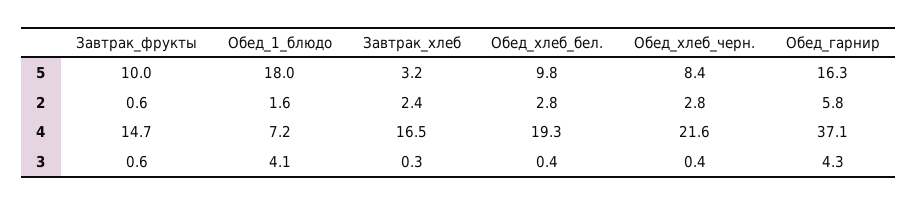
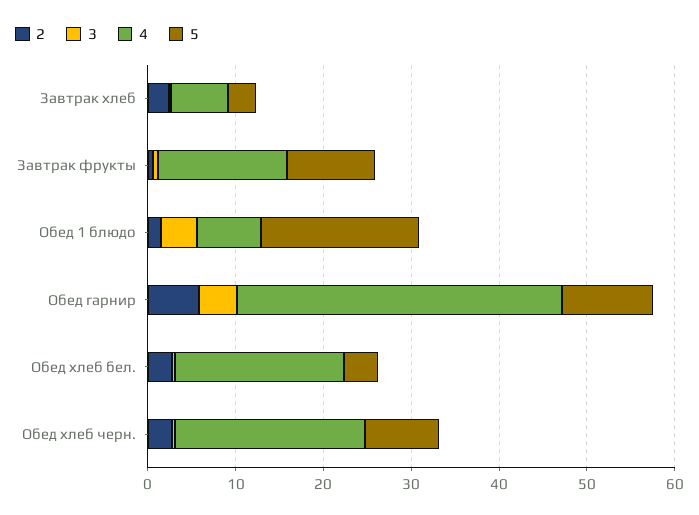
5, Обед_хлеб_бел.: 9.8 -> 4
5, Обед_гарнир: 16.3 -> 10
4, Завтрак_хлеб: 16.5 -> 6

